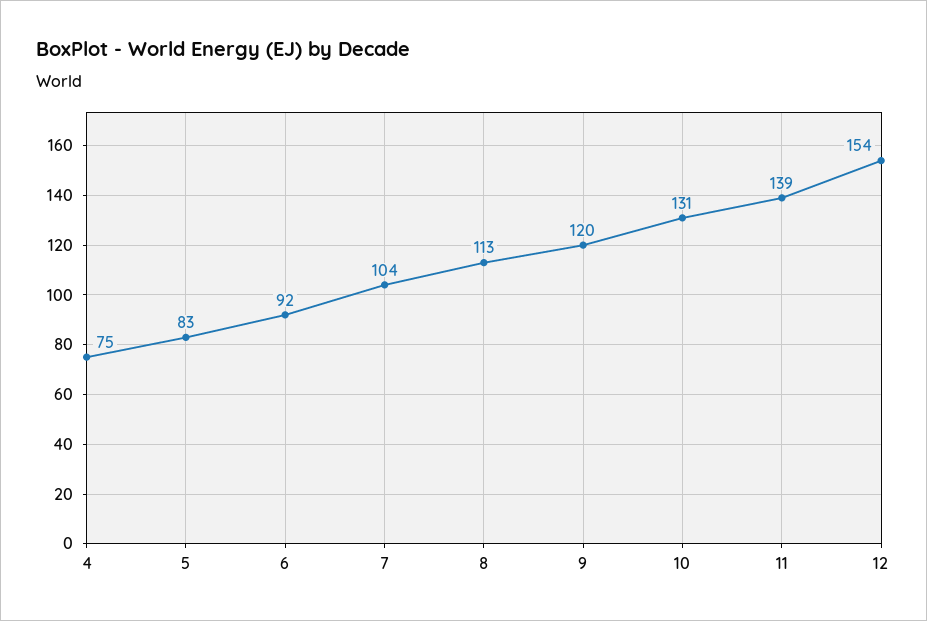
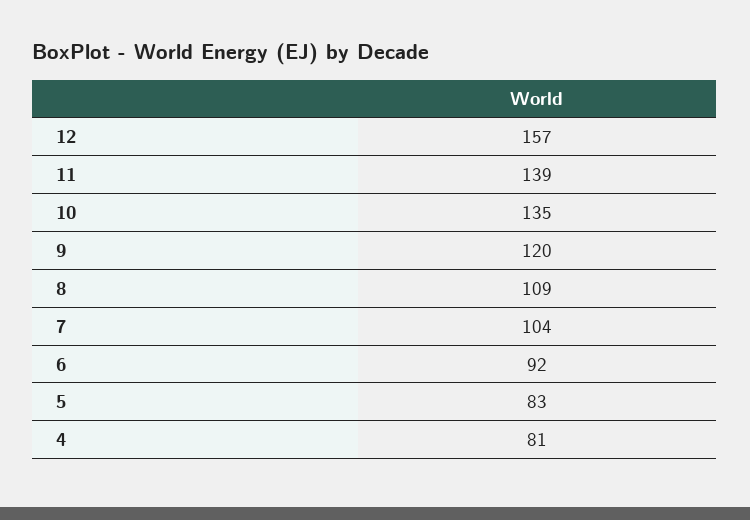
4: 75 -> 81
8: 113 -> 109
10: 131 -> 135
12: 154 -> 157

